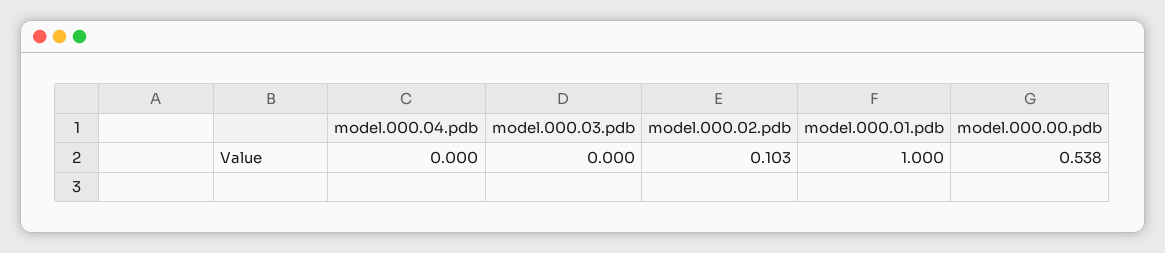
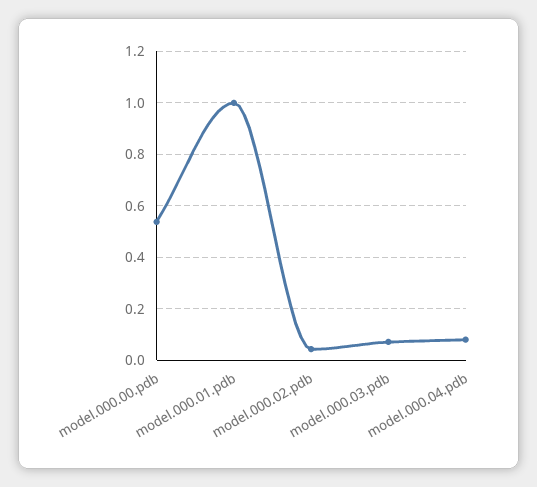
model.000.04.pdb: 0 -> 0.075
model.000.03.pdb: 0 -> 0.075
model.000.02.pdb: 0.103 -> 0.05

